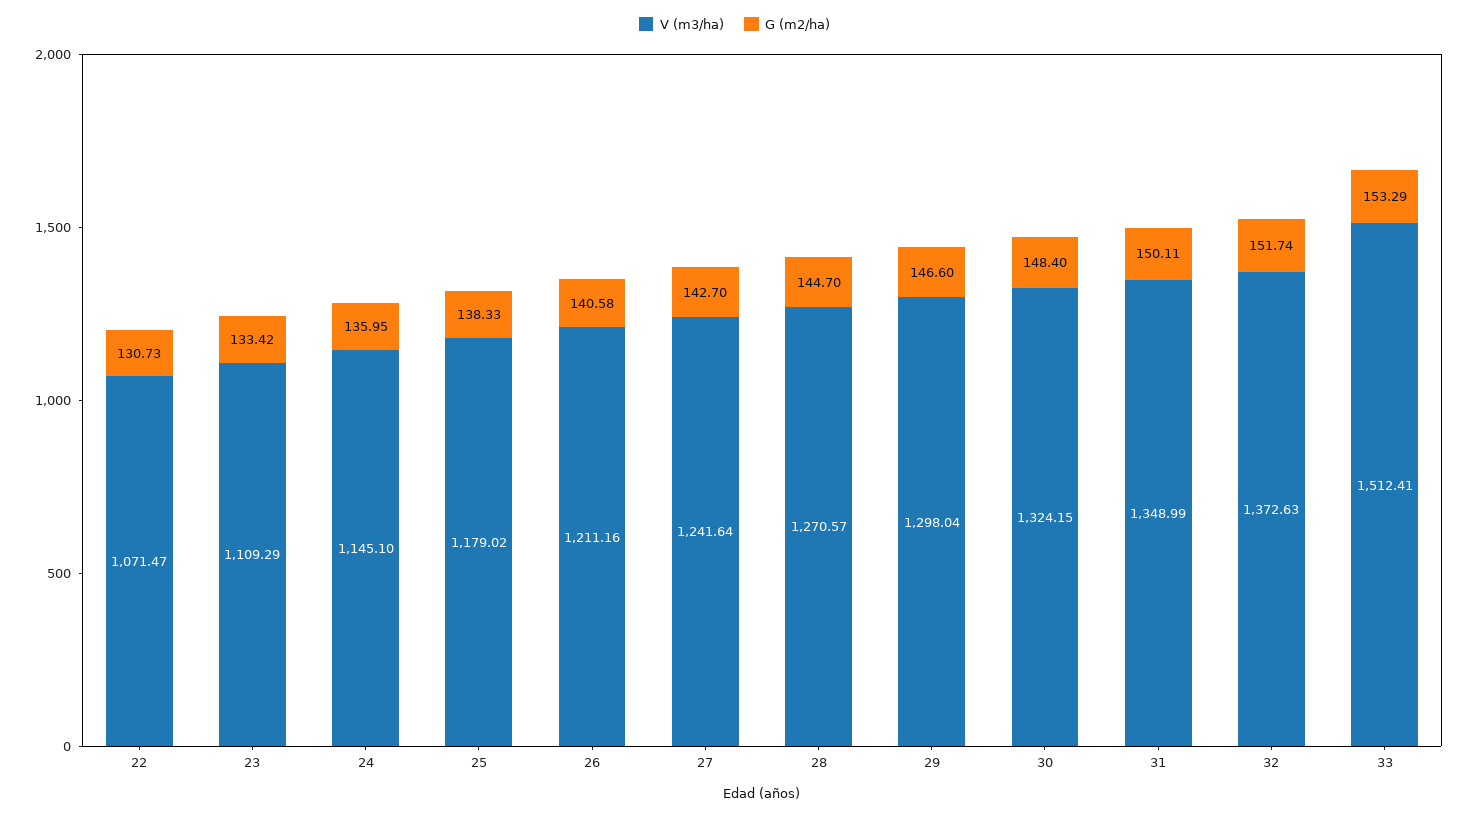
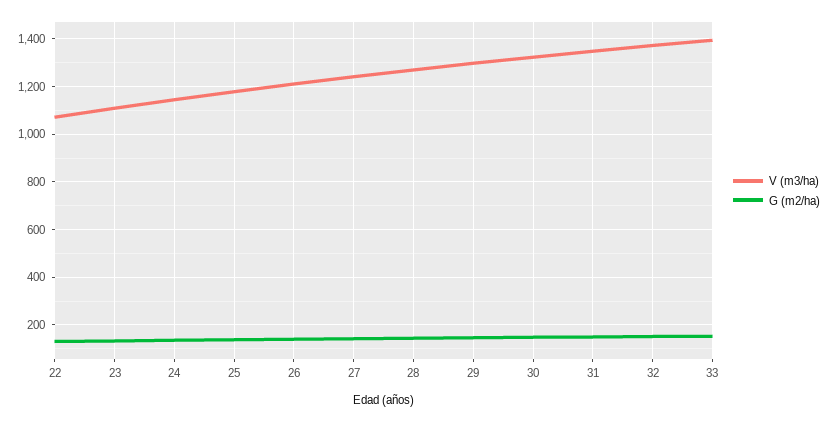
V (m3/ha), 33: 1512.41 -> 1400

